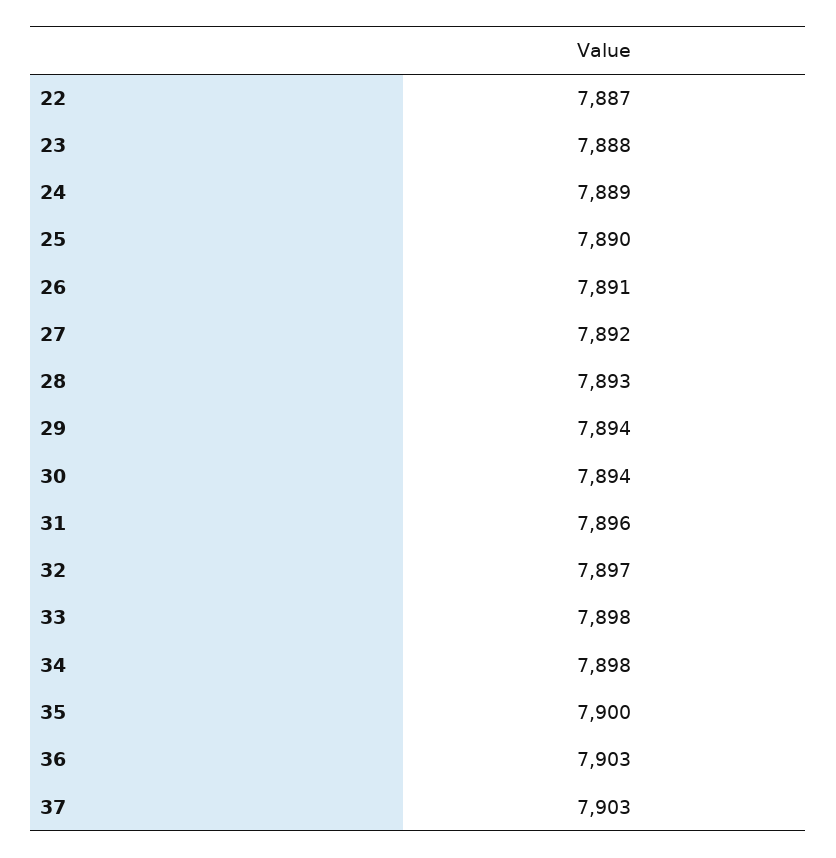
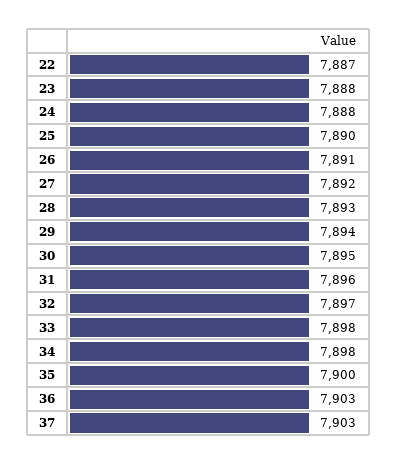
24: 7889 -> 7888
30: 7894 -> 7895

